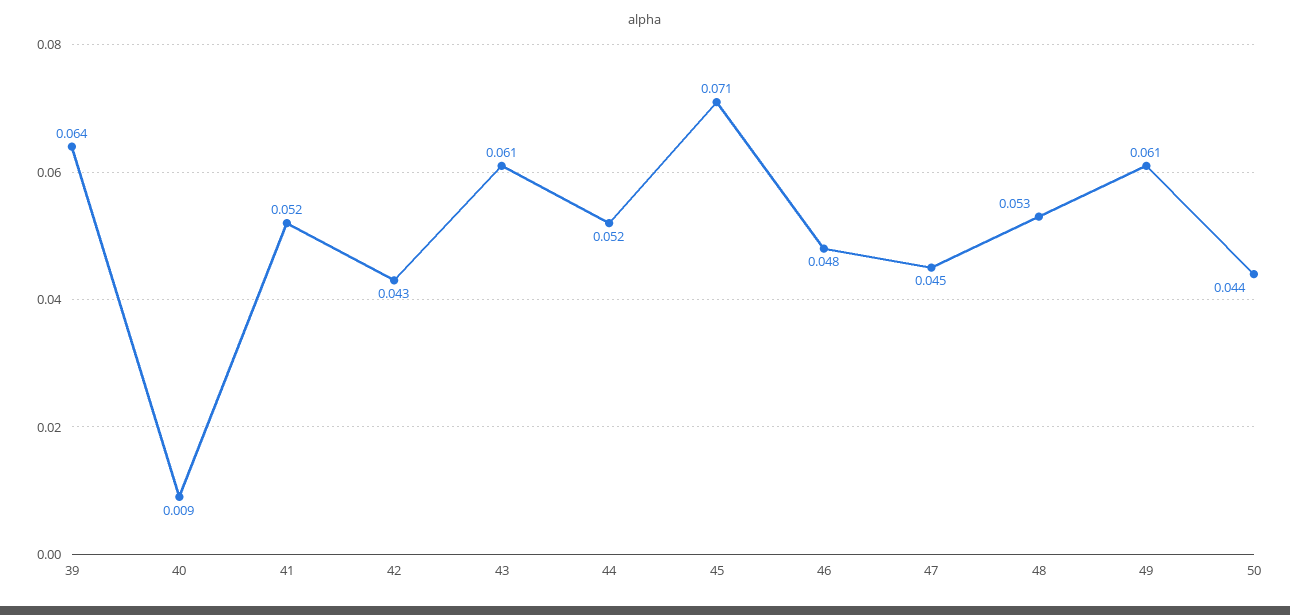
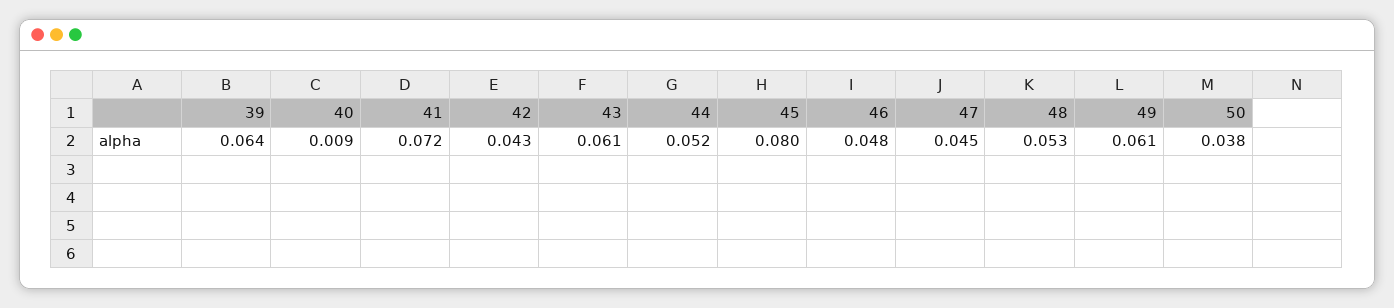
41: 0.052 -> 0.072
45: 0.071 -> 0.08
50: 0.044 -> 0.038

